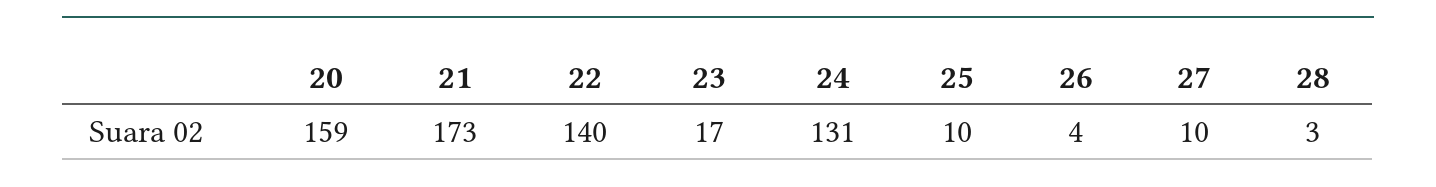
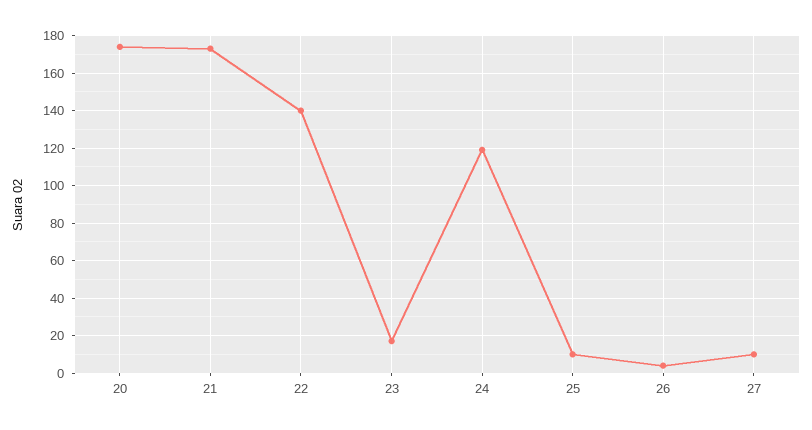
20: 159 -> 175
24: 131 -> 120
28: 3 -> none

